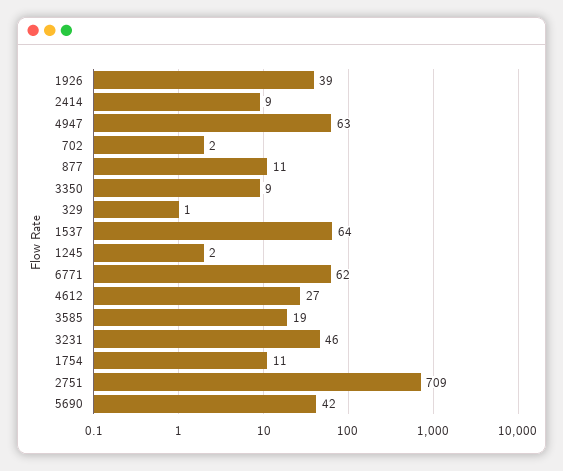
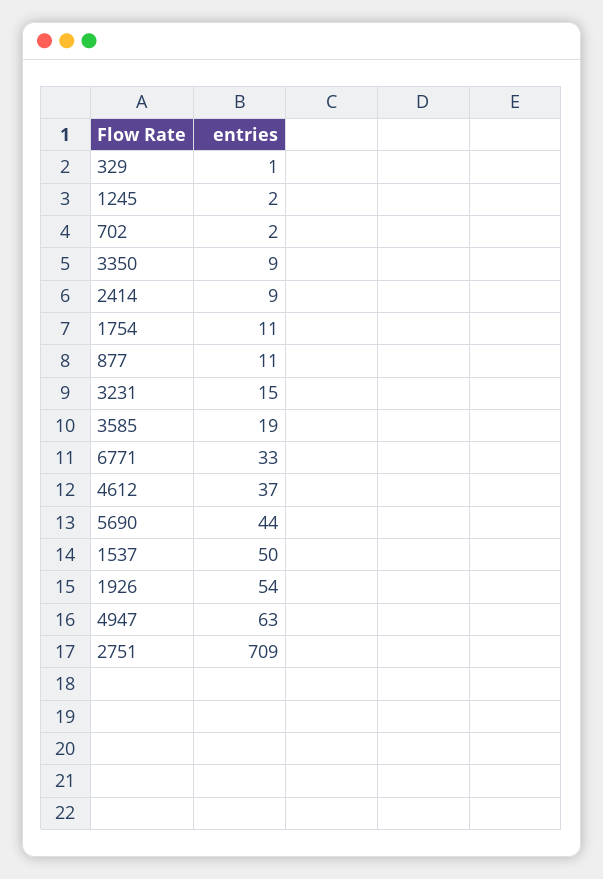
1926: 39 -> 54
1537: 64 -> 50
6771: 62 -> 33
4612: 27 -> 37
3231: 46 -> 15
5690: 42 -> 44

